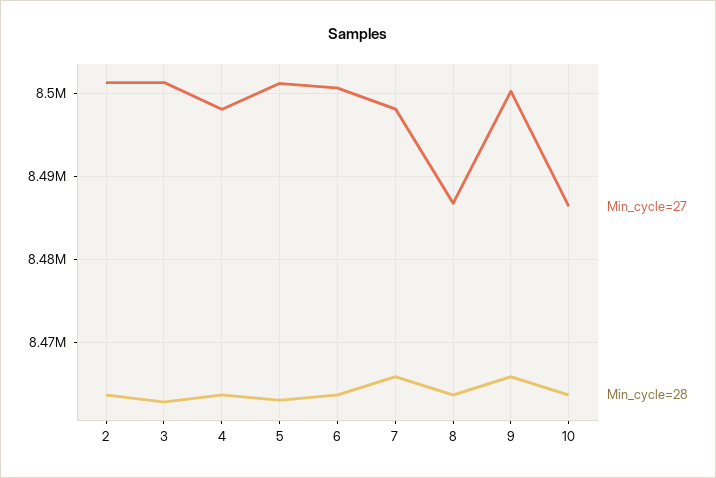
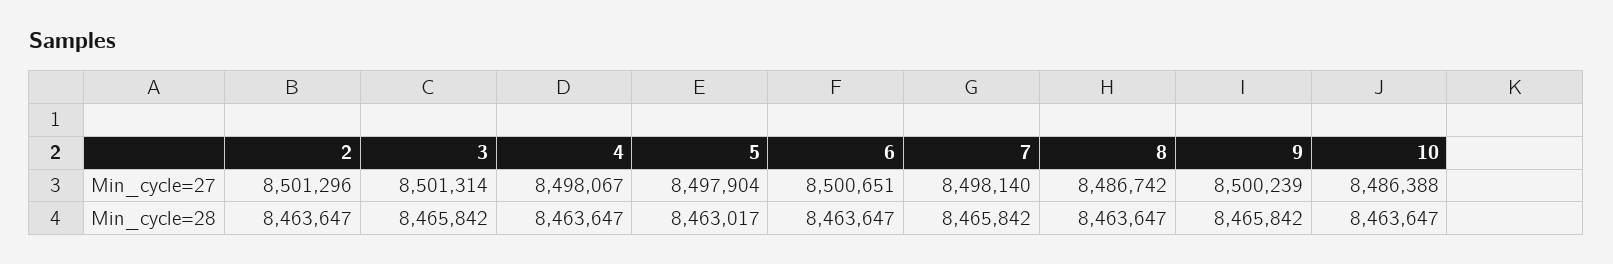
Min_cycle=28, 3: 8463000 -> 8465842
Min_cycle=27, 5: 8501000 -> 8497904

